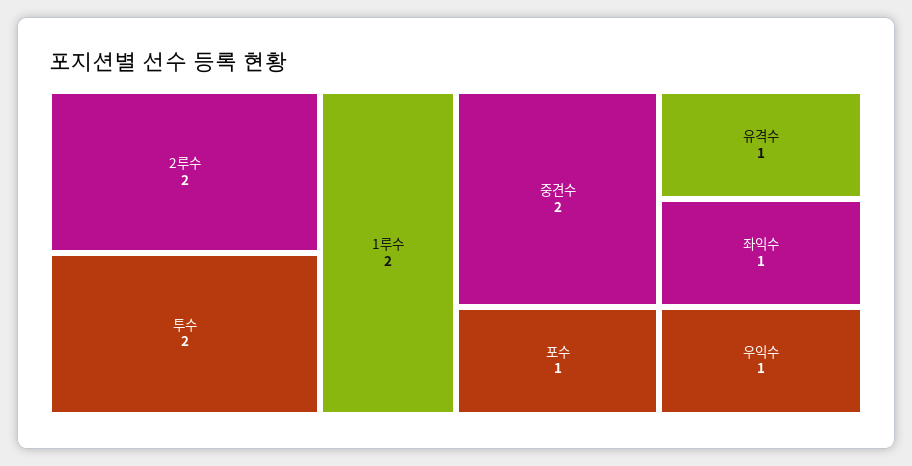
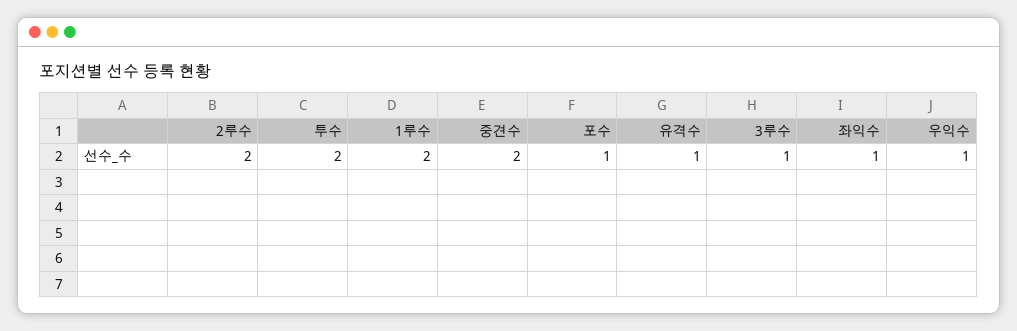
3루수: none -> 1

